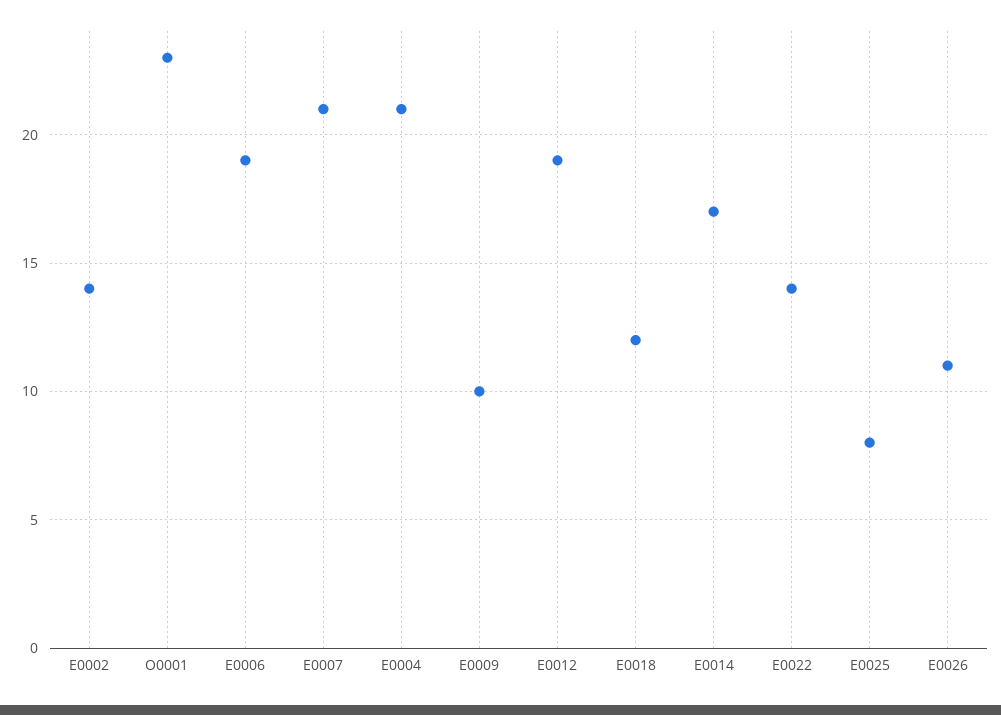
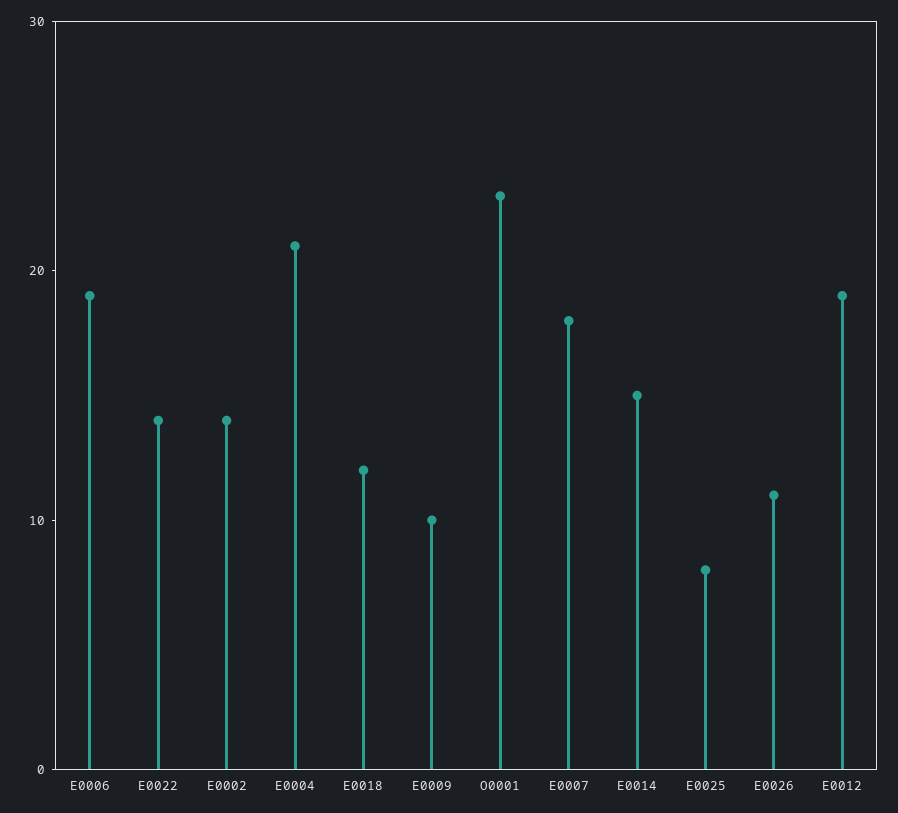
E0007: 21 -> 18
E0014: 17 -> 15

